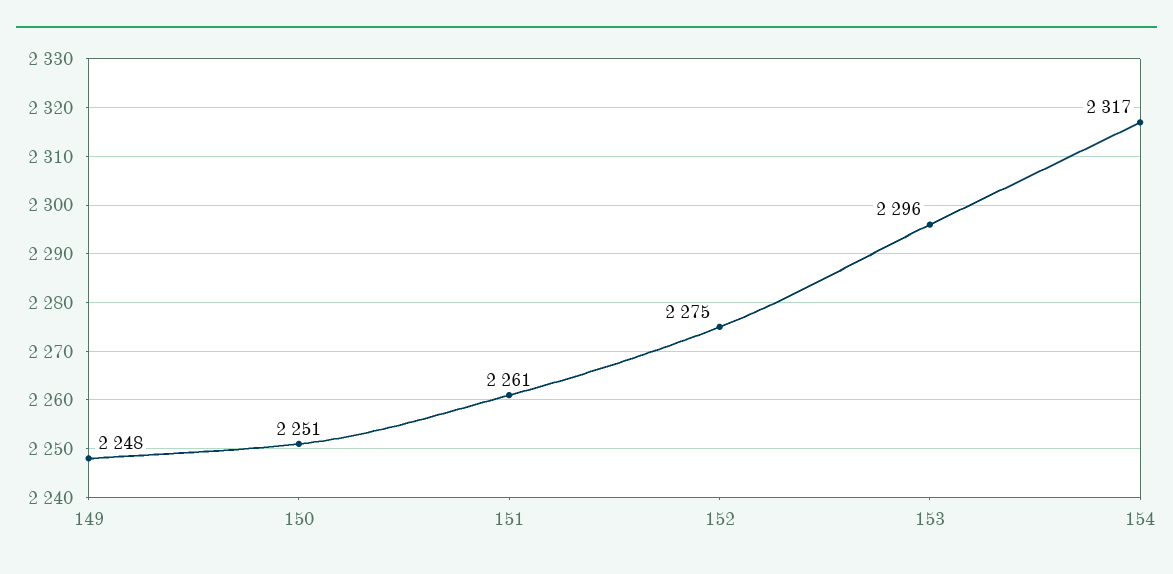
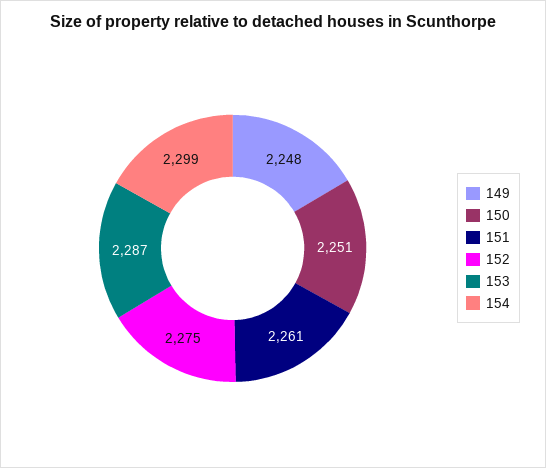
153: 2296 -> 2287
154: 2317 -> 2299

